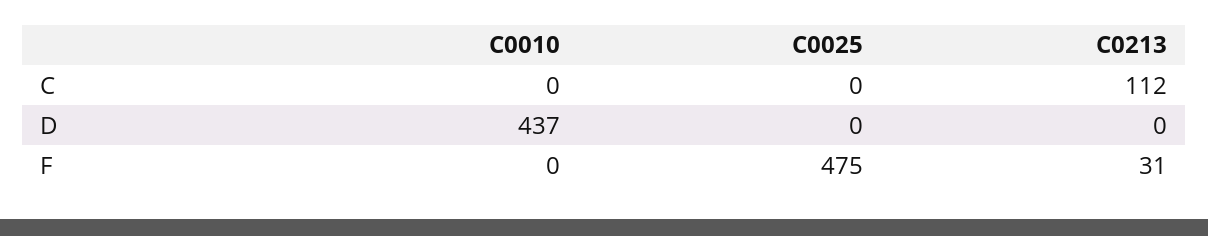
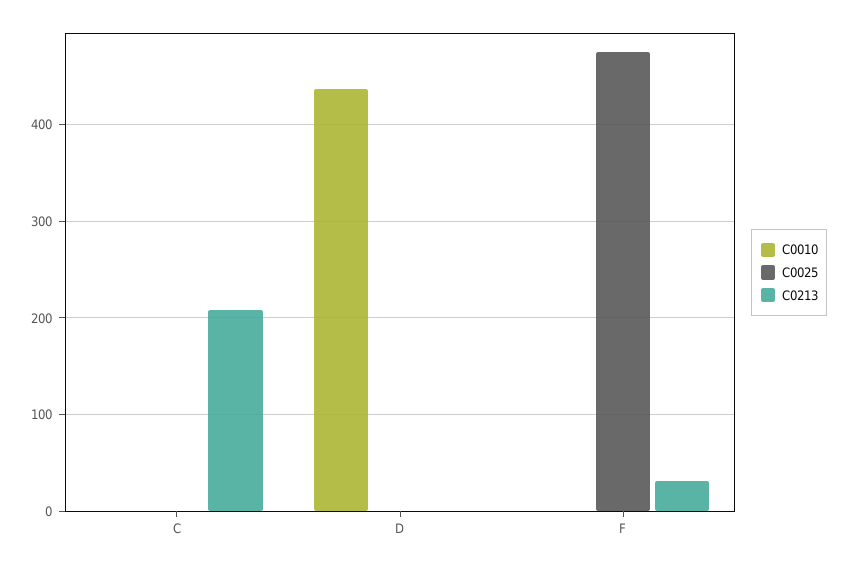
C0213, C: 112 -> 210

